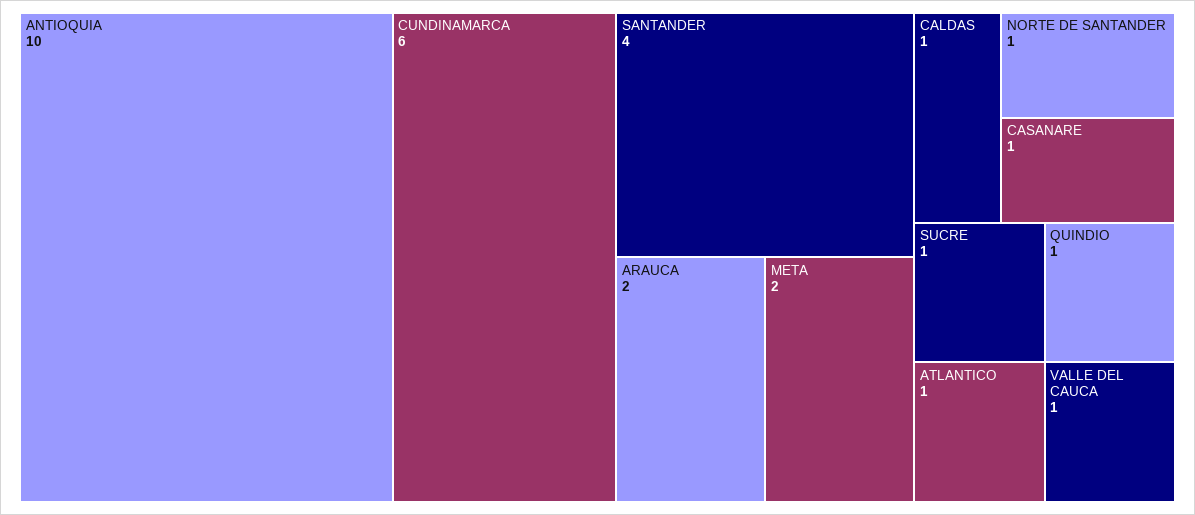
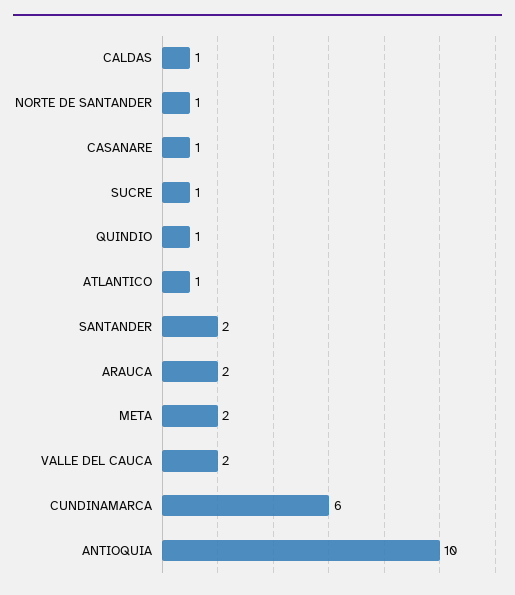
SANTANDER: 4 -> 2
VALLE DEL CAUCA: 1 -> 2

